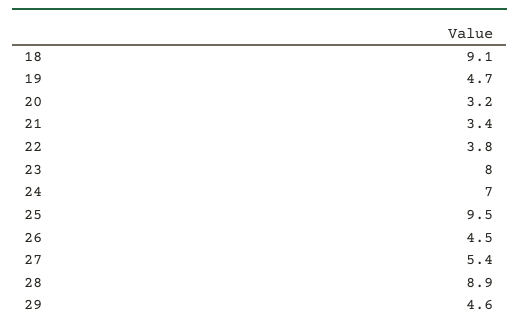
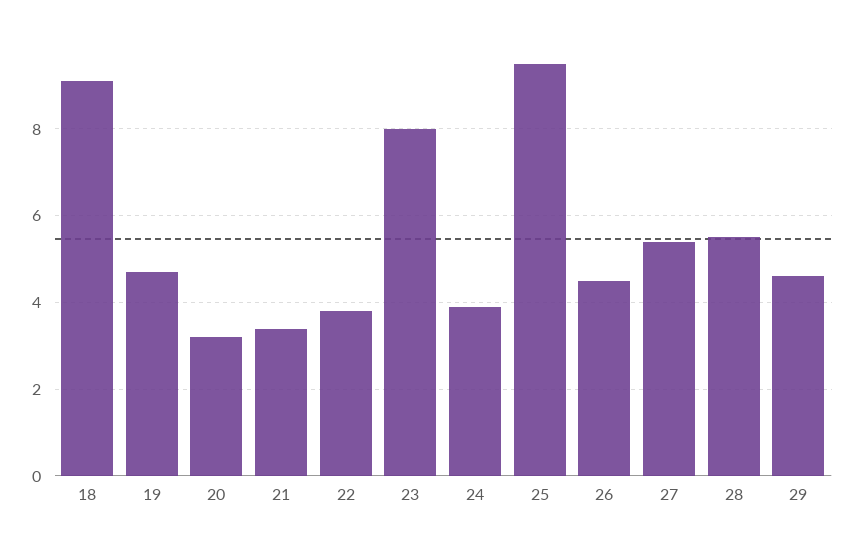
24: 7 -> 4
28: 8.9 -> 5.5

